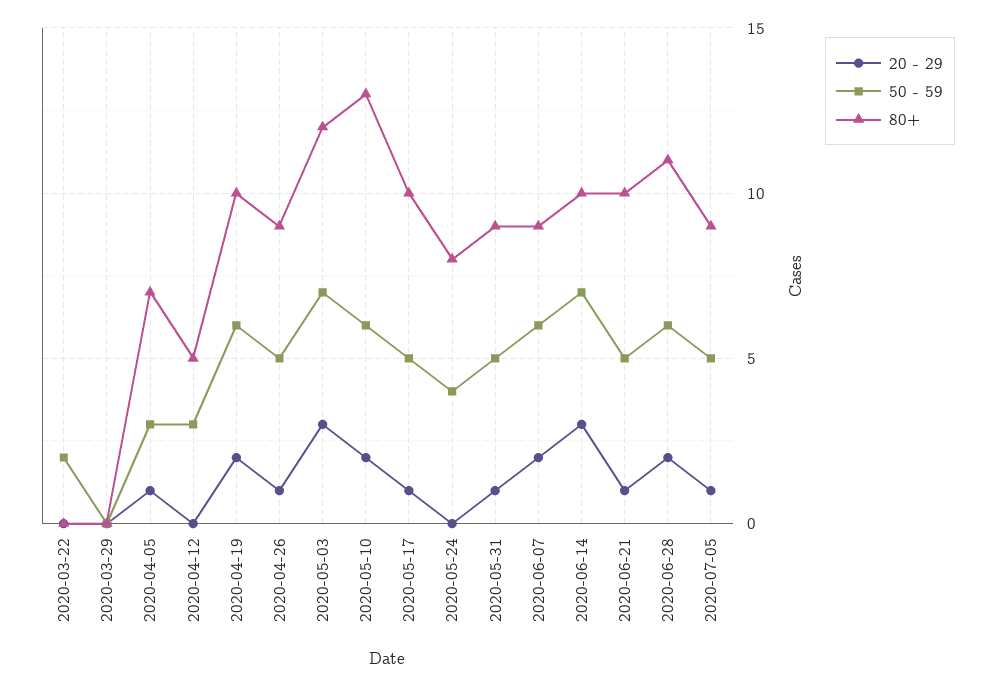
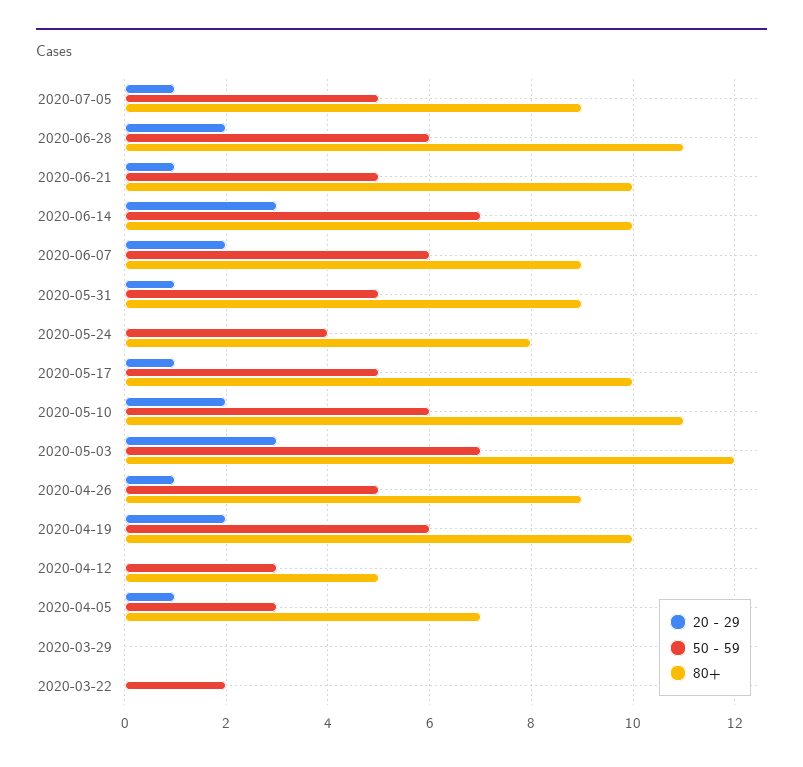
80+, 2020-05-10: 13 -> 11

